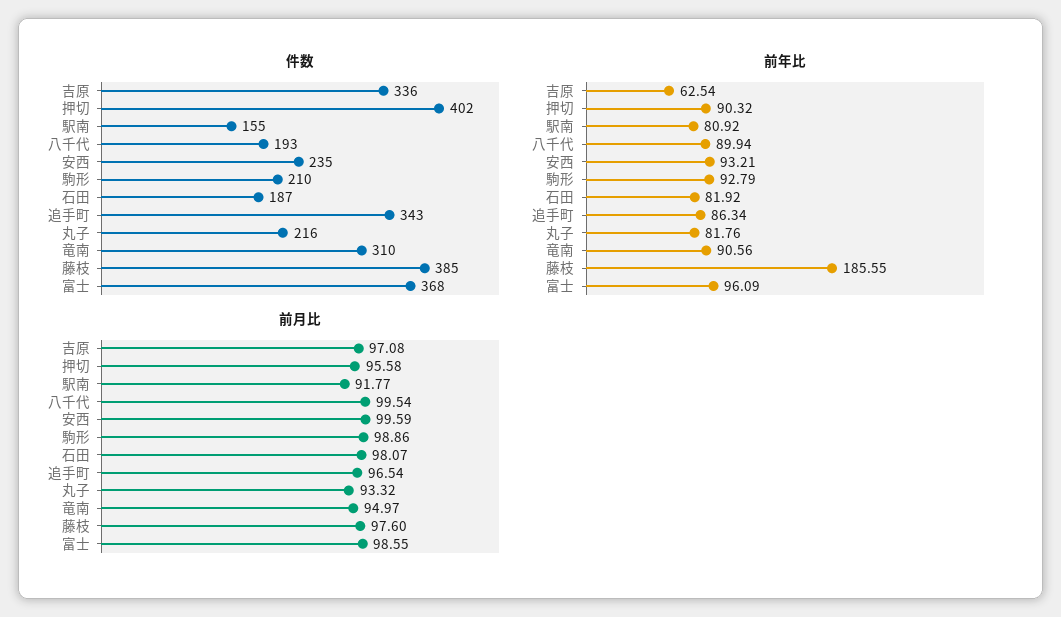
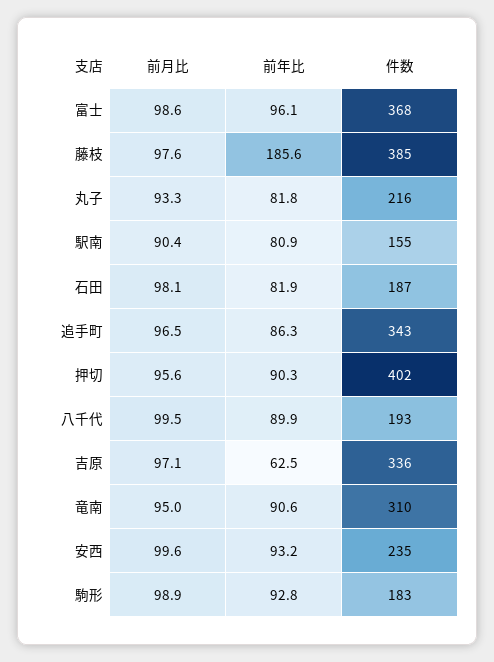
件数, 駒形: 210 -> 183
前月比, 駅南: 91.77 -> 90.4

